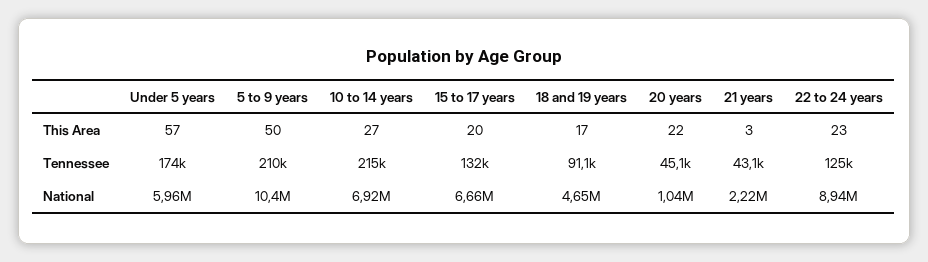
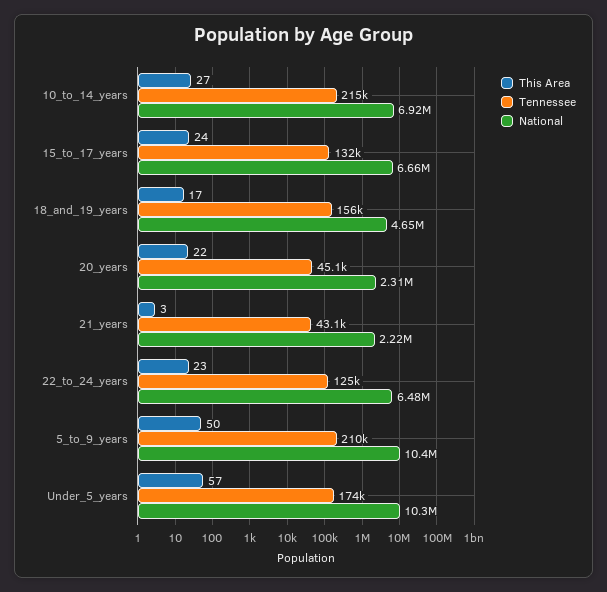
This Area, 15 to 17 years: 20 -> 24
Tennessee, 18 and 19 years: 91100 -> 156000
National, Under 5 years: 5960000 -> 10300000
National, 20 years: 1040000 -> 2310000
National, 22 to 24 years: 8940000 -> 6480000

